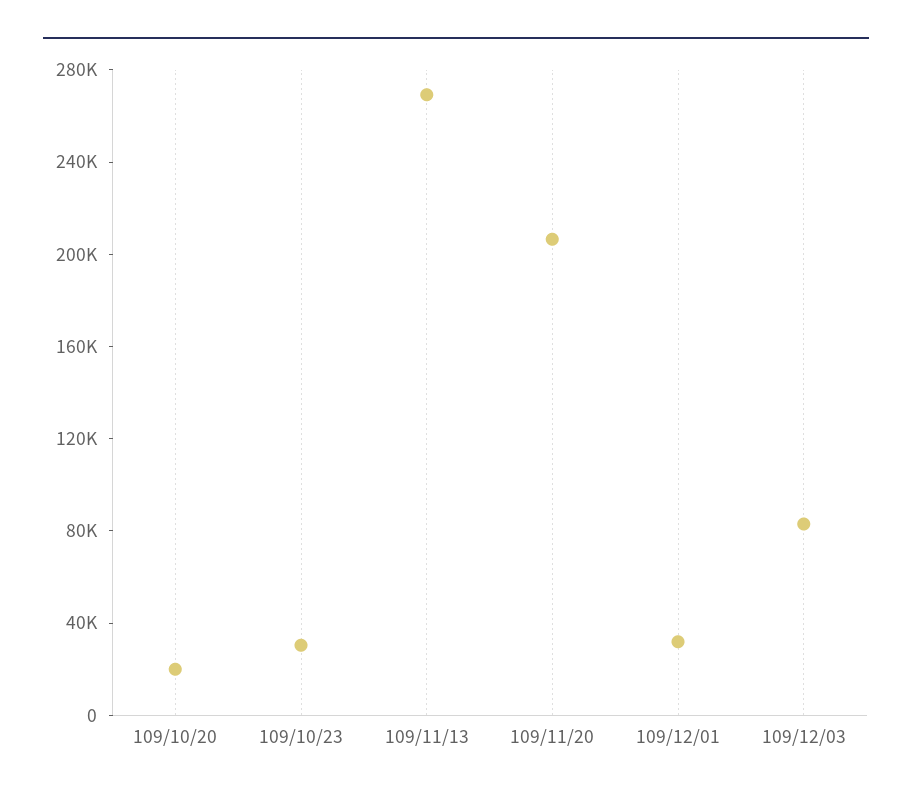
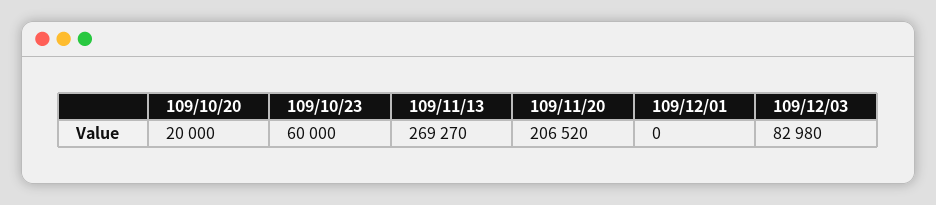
109/10/23: 30000 -> 60000
109/12/01: 30000 -> 0

